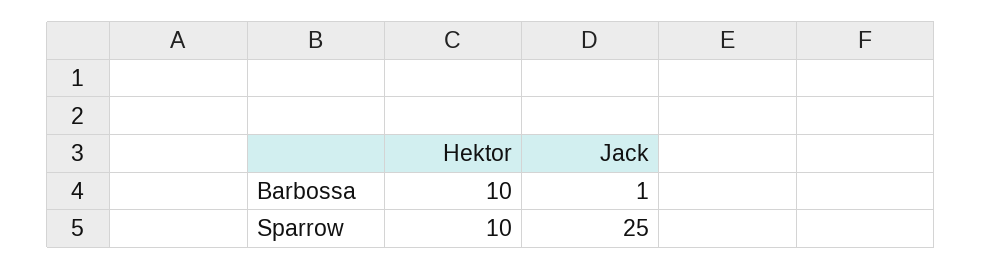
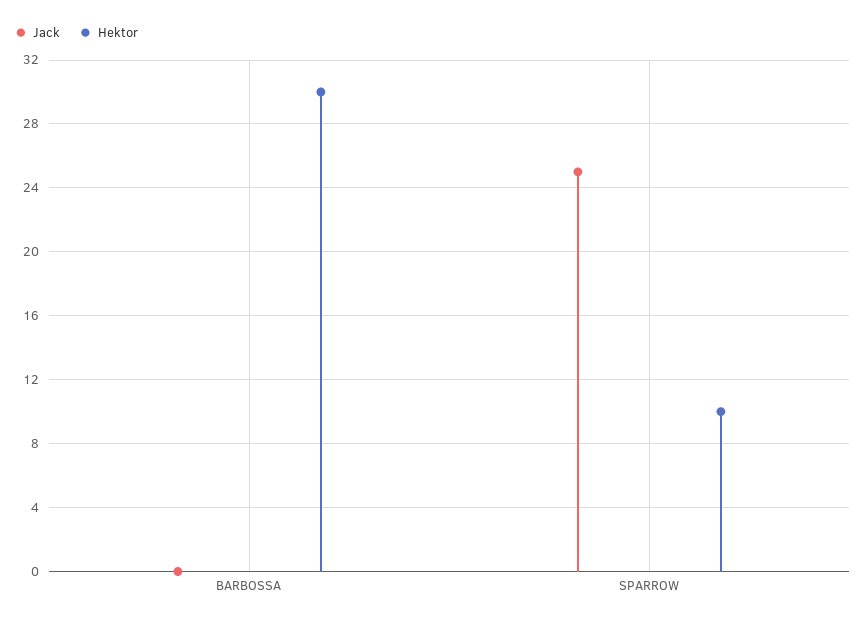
Hektor, Barbossa: 10 -> 30
Jack, Barbossa: 1 -> 0

